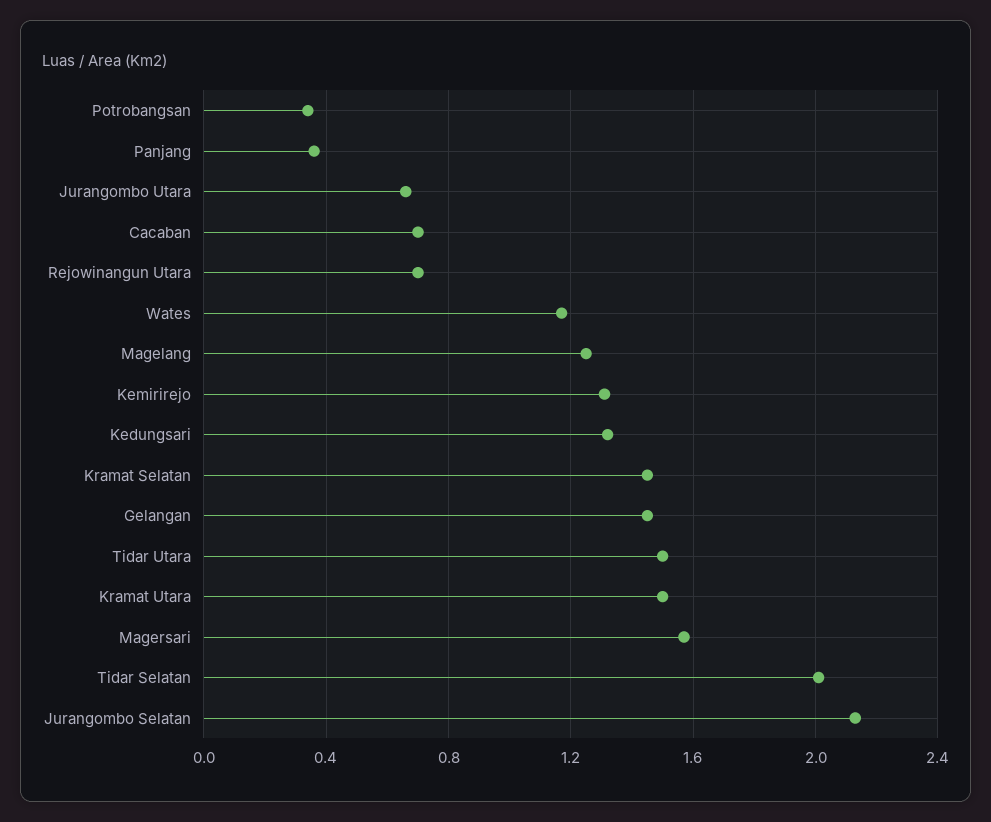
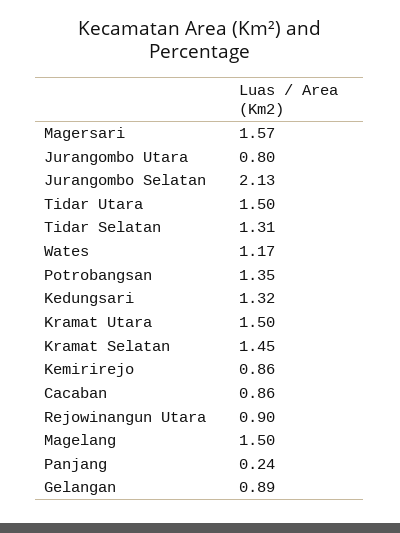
Potrobangsan: 0.35 -> 1.35
Panjang: 0.35 -> 0.24
Jurangombo Utara: 0.65 -> 0.8
Cacaban: 0.7 -> 0.86
Rejowinangun Utara: 0.7 -> 0.9
Magelang: 1.25 -> 1.5
Kemirirejo: 1.3 -> 0.86
Gelangan: 1.45 -> 0.89
Tidar Selatan: 2 -> 1.31

